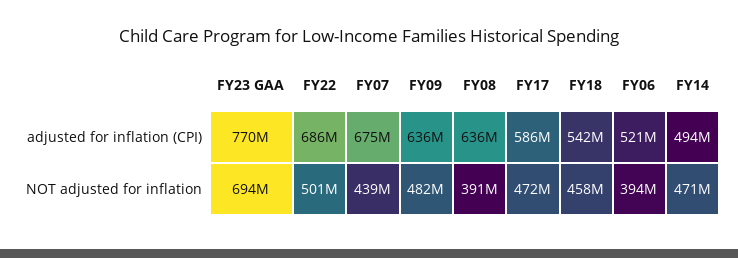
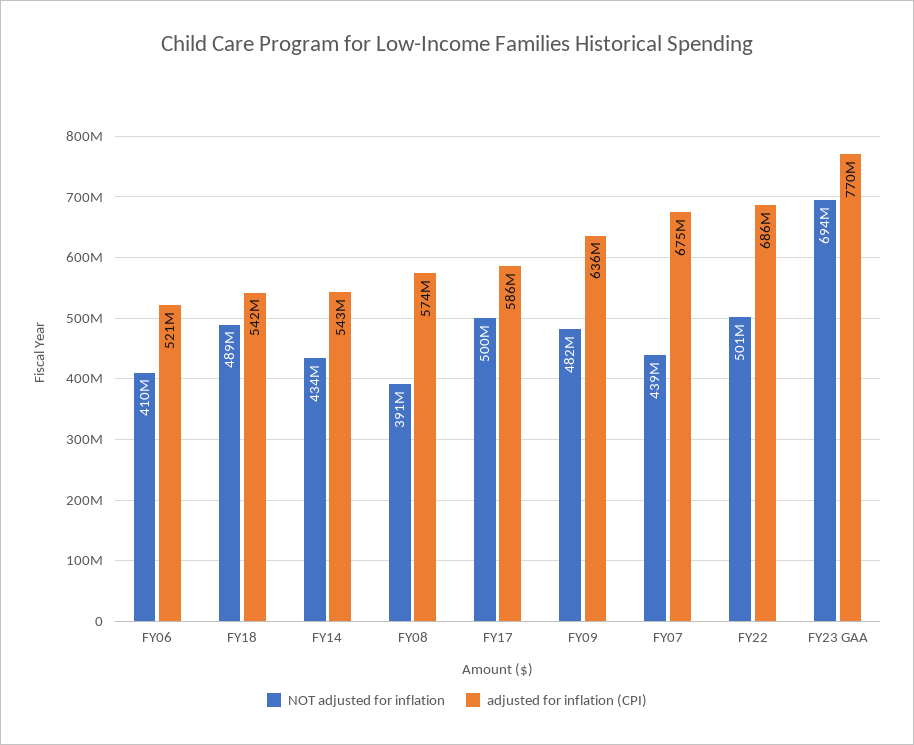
adjusted for inflation (CPI), FY08: 636000000 -> 574000000
adjusted for inflation (CPI), FY14: 494000000 -> 543000000
NOT adjusted for inflation, FY17: 472000000 -> 500000000
NOT adjusted for inflation, FY18: 458000000 -> 489000000
NOT adjusted for inflation, FY06: 394000000 -> 410000000
NOT adjusted for inflation, FY14: 471000000 -> 434000000

